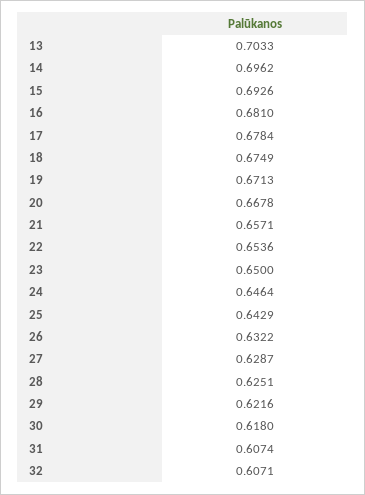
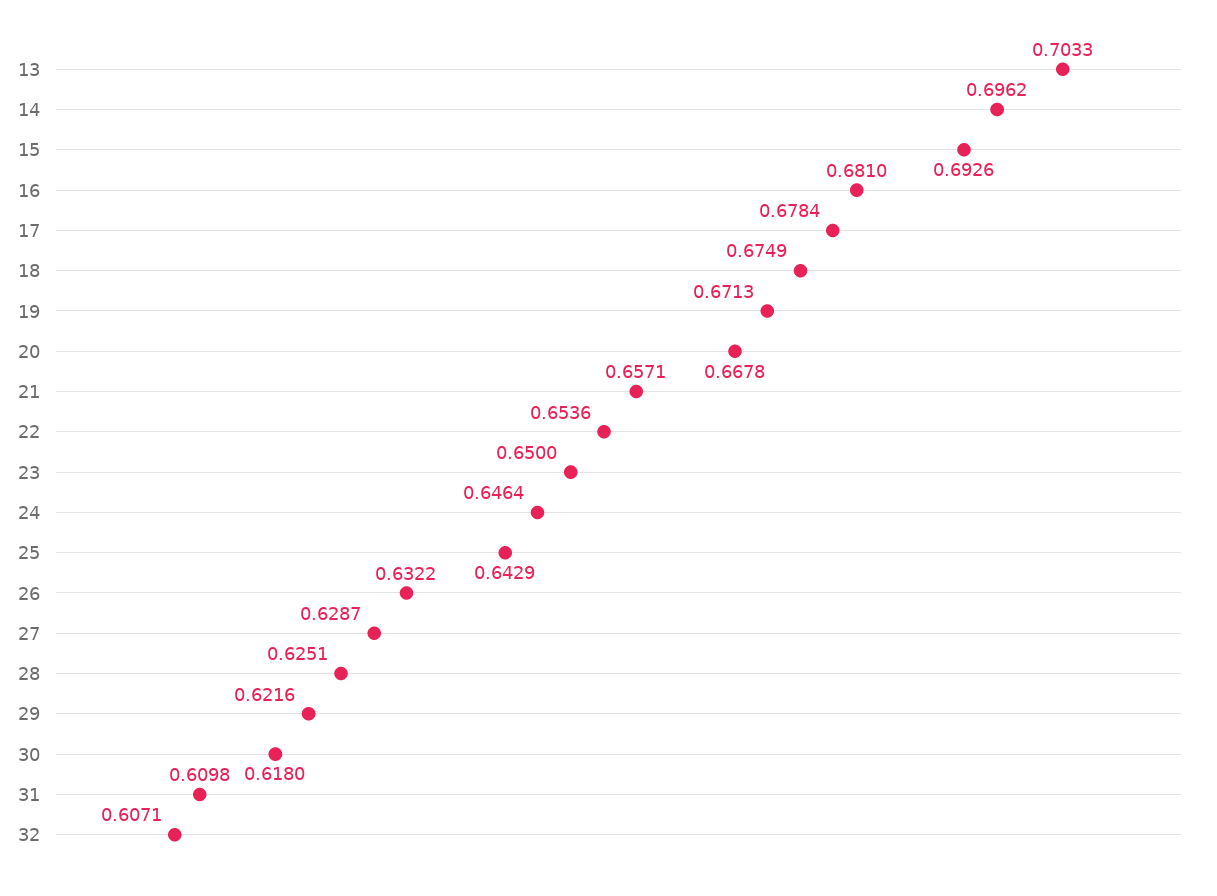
31: 0.6074 -> 0.6098

